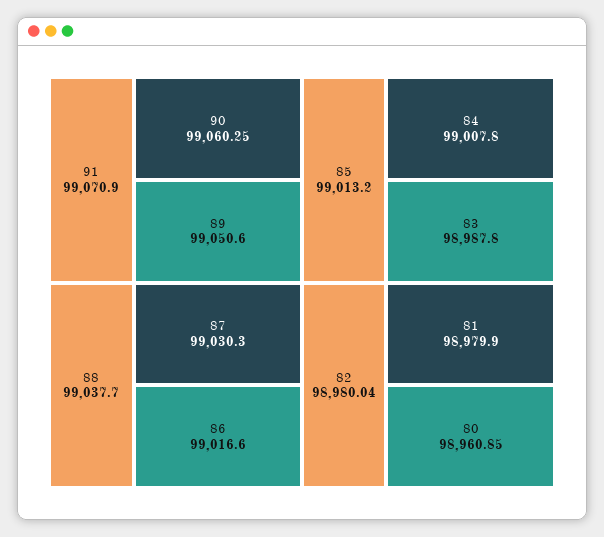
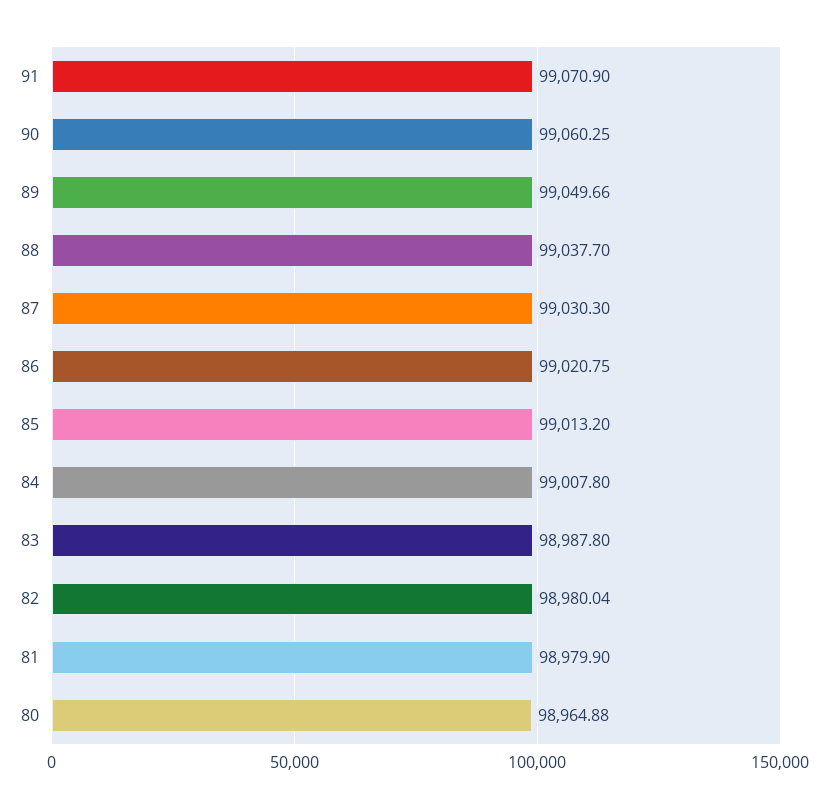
89: 99050.6 -> 99049.66
86: 99016.6 -> 99020.75
80: 98960.85 -> 98964.88

